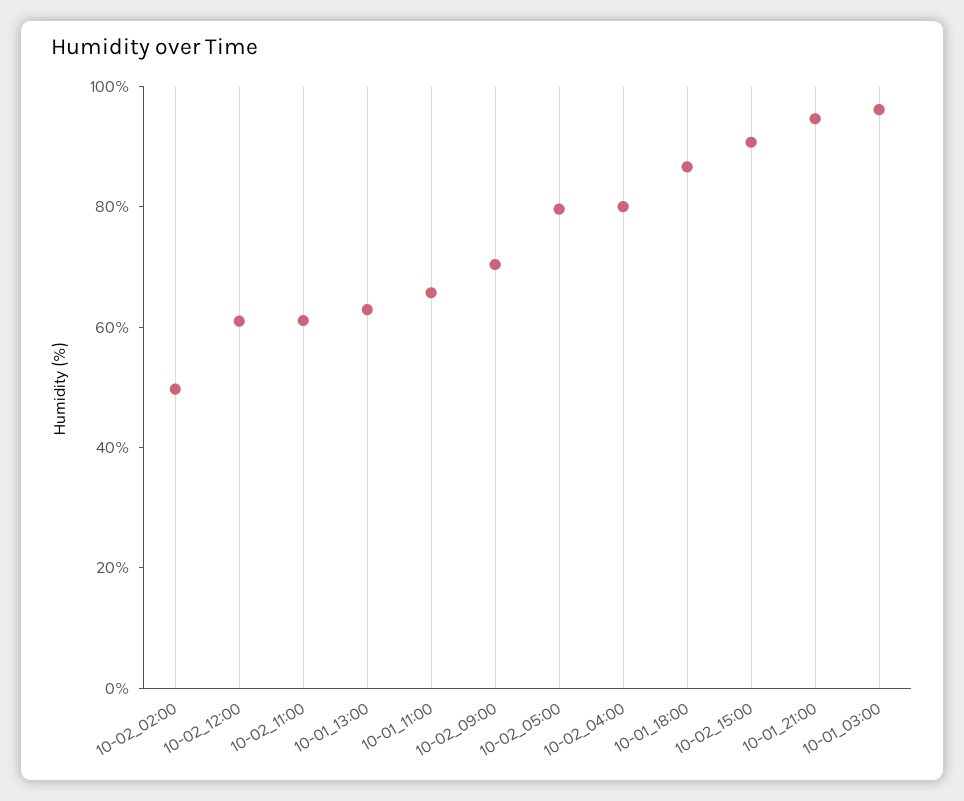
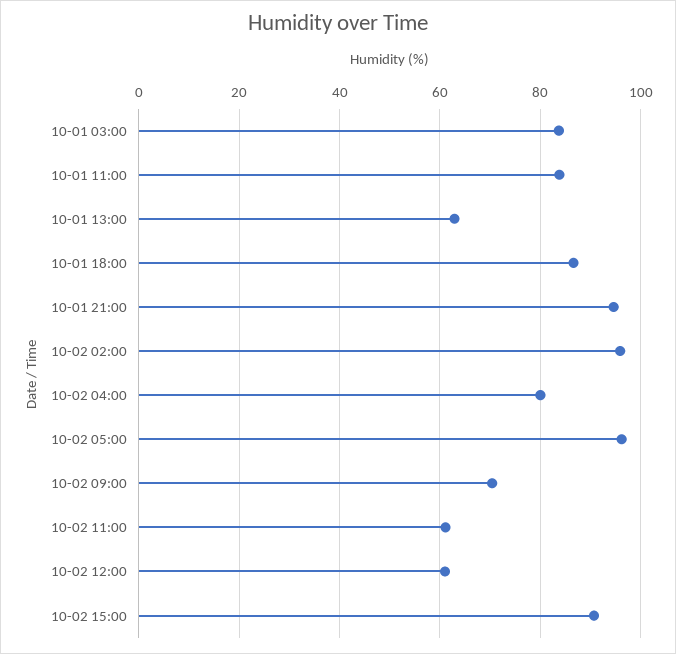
10-02_02:00: 50 -> 96
10-01_11:00: 65 -> 84
10-02_05:00: 80 -> 96
10-01_03:00: 95 -> 84

